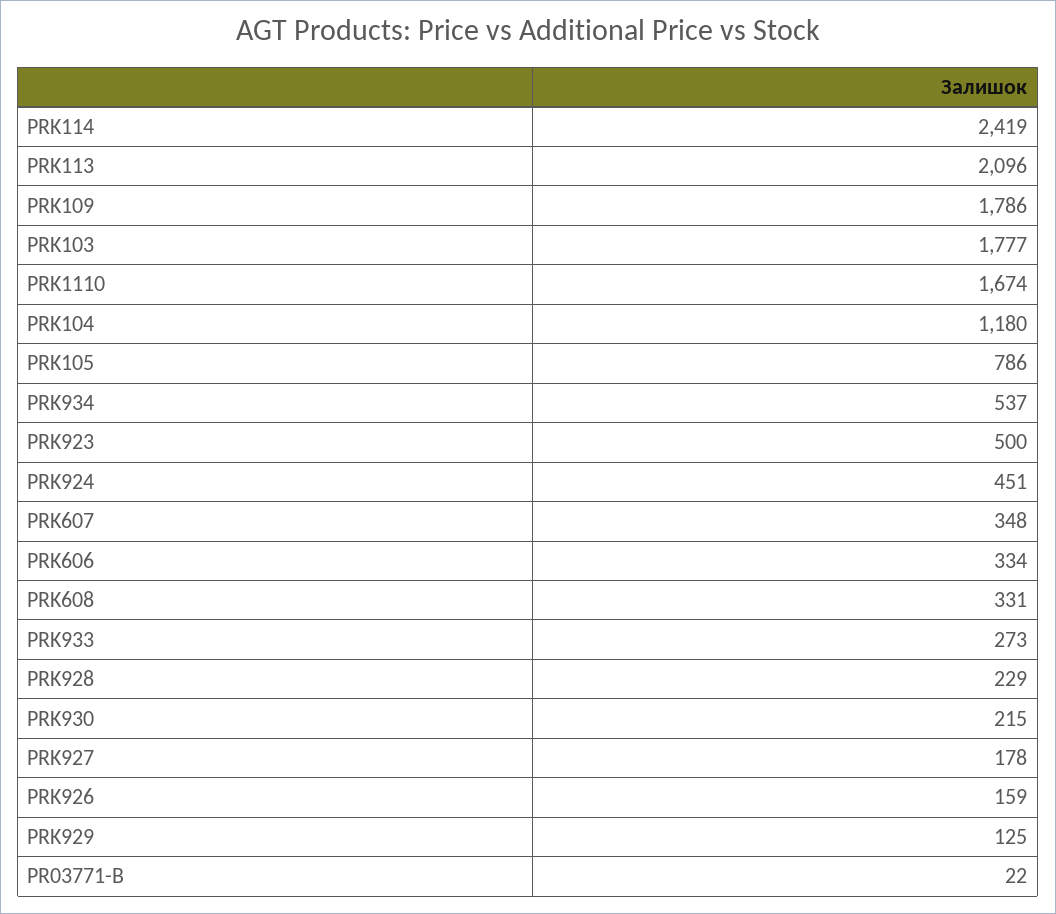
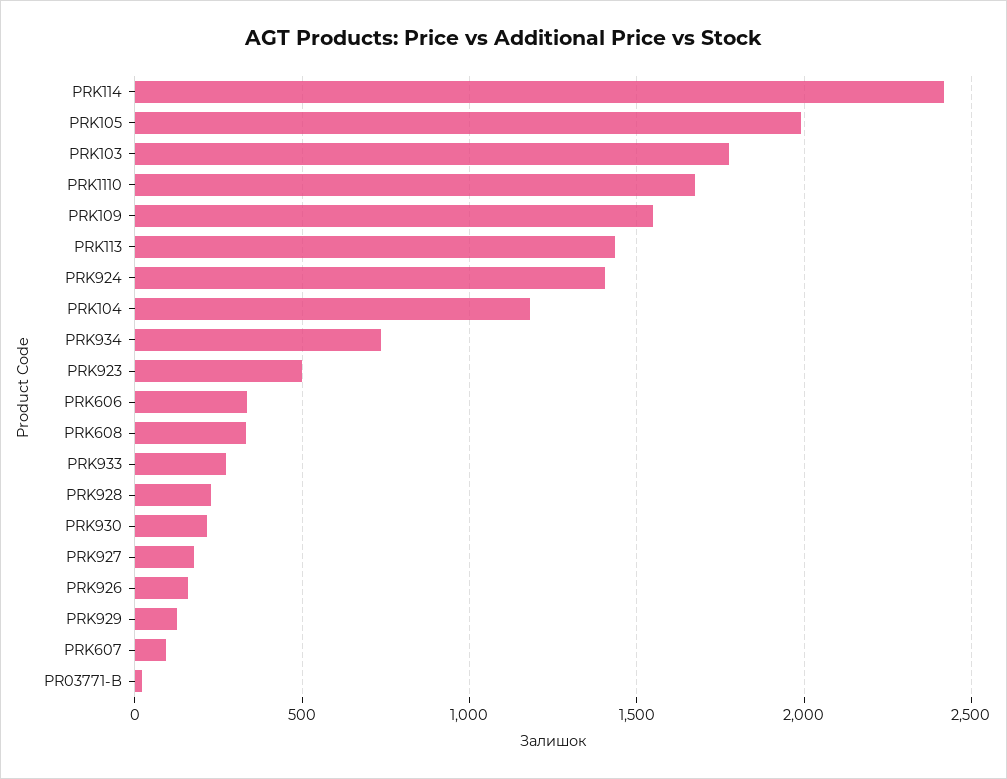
PRK113: 2096 -> 1450
PRK109: 1786 -> 1550
PRK105: 786 -> 2000
PRK934: 537 -> 750
PRK924: 451 -> 1400
PRK607: 348 -> 100

